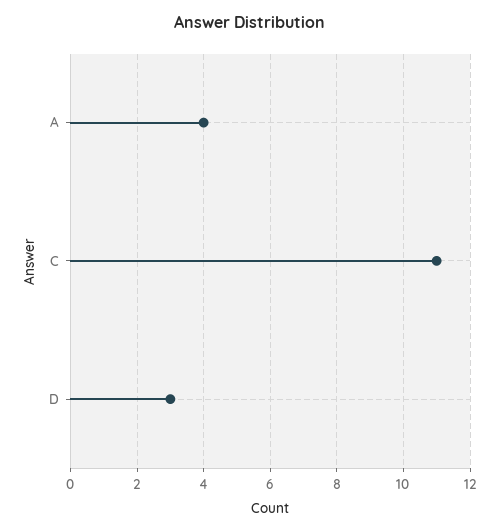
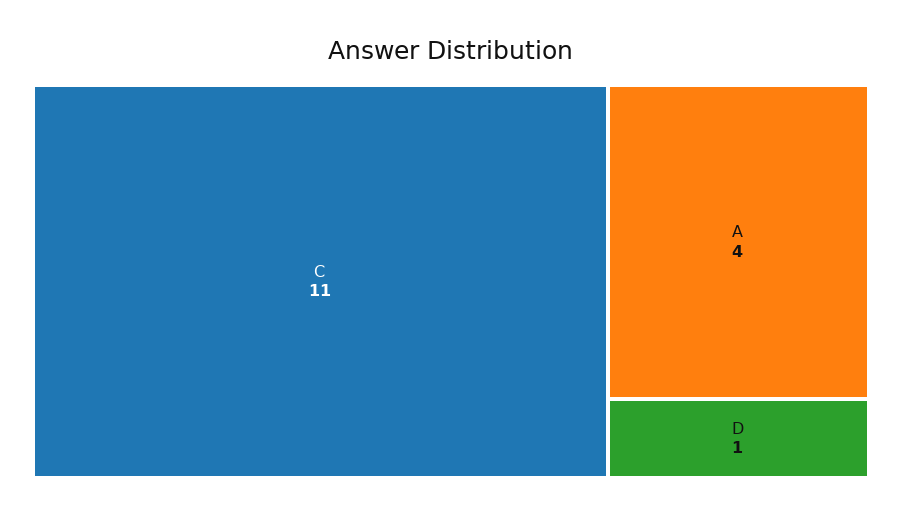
D: 3 -> 1

